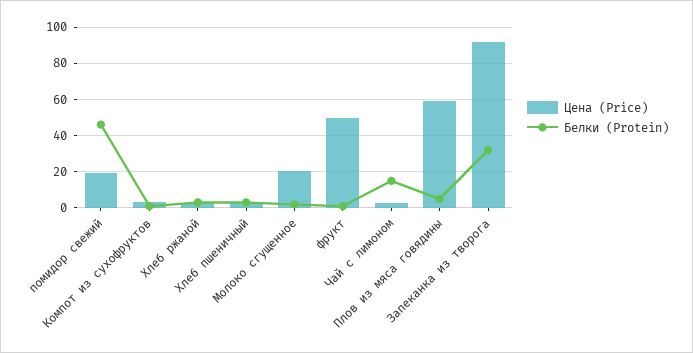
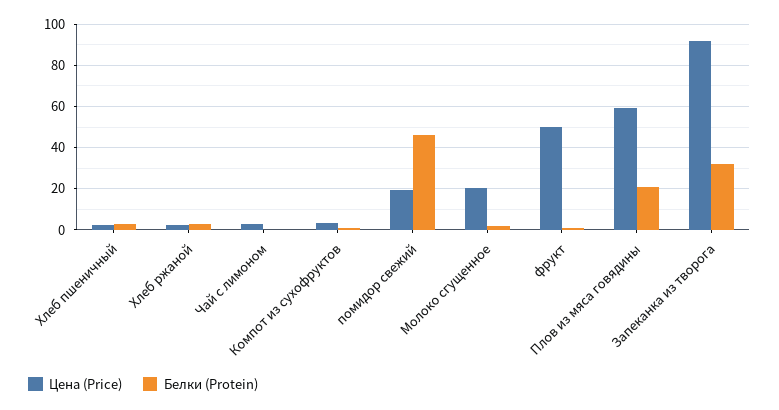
Белки (Protein), Чай с лимоном: 15 -> 0
Белки (Protein), Плов из мяса говядины: 5 -> 20

